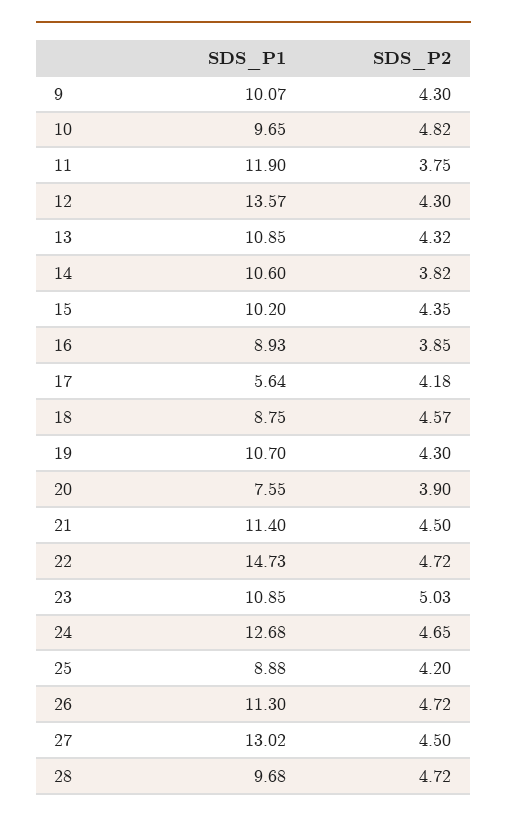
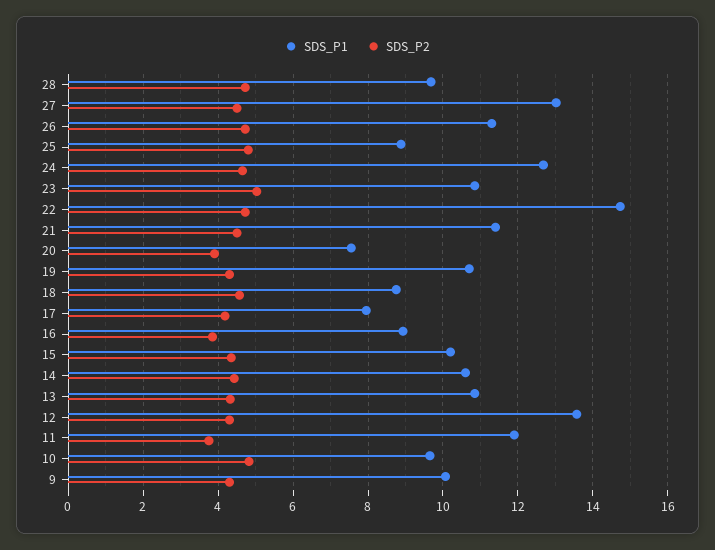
SDS_P2, 14: 3.82 -> 4.4
SDS_P1, 17: 5.64 -> 8
SDS_P2, 25: 4.2 -> 4.8

